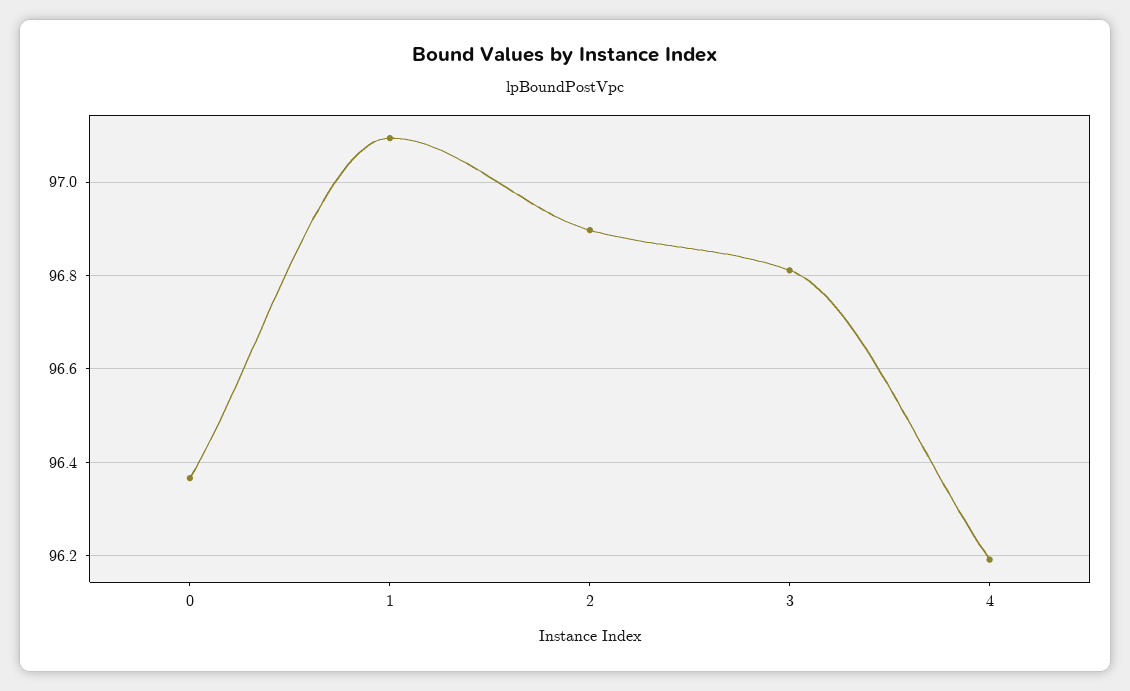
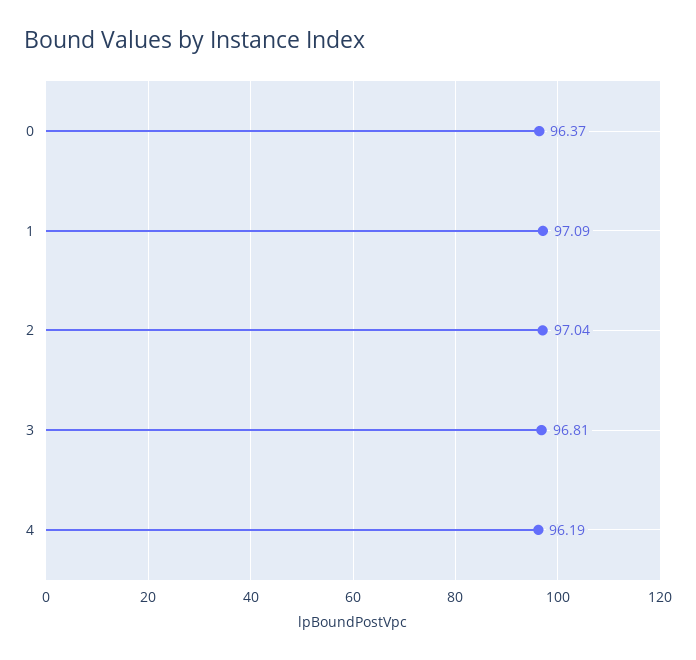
2: 96.9 -> 97.04

